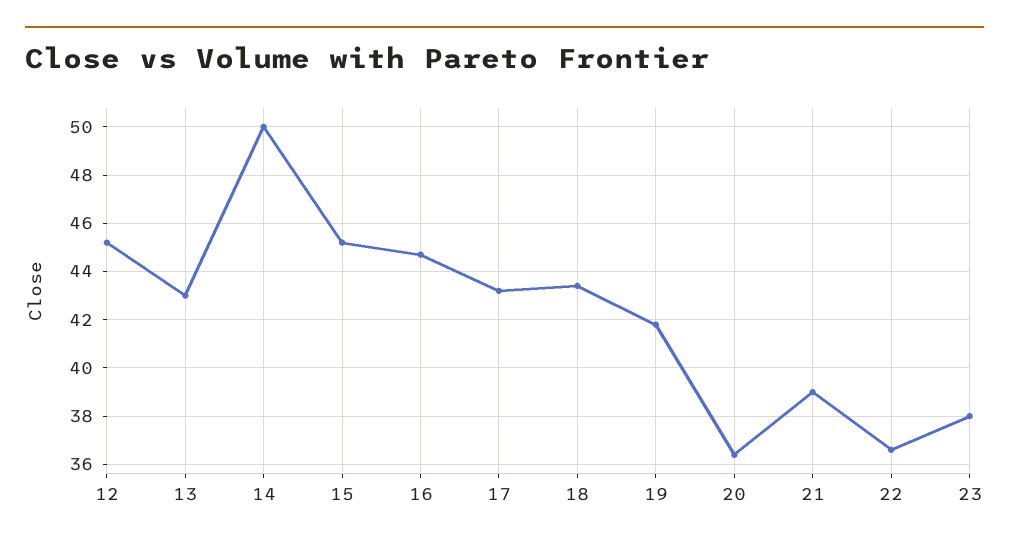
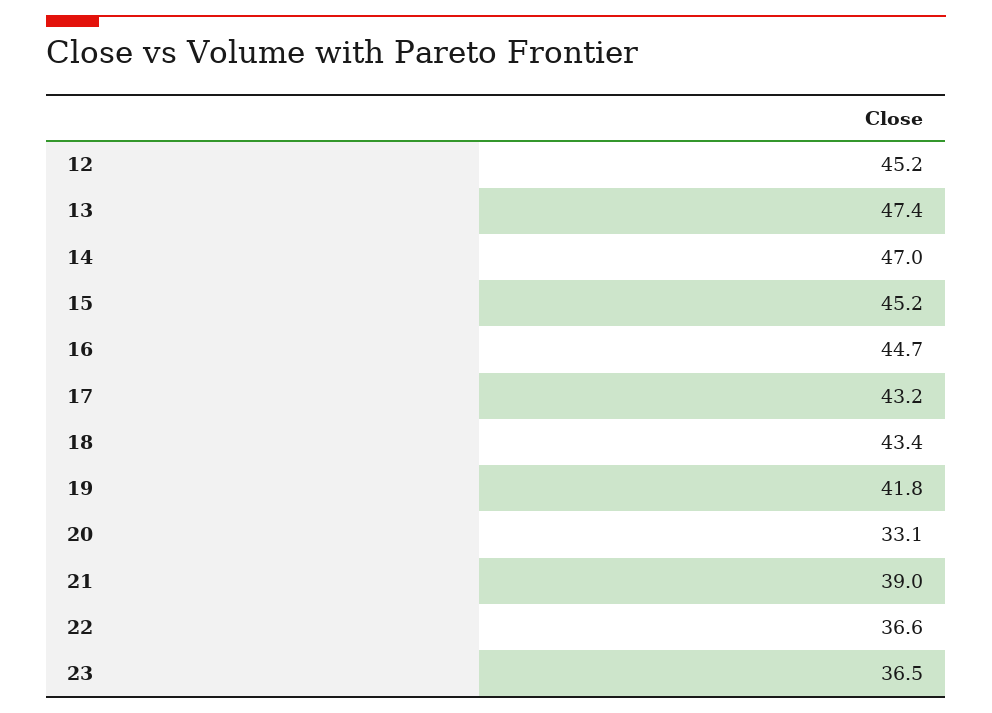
13: 43 -> 47.4
14: 50 -> 47
20: 36.5 -> 33.1
23: 38 -> 36.5

